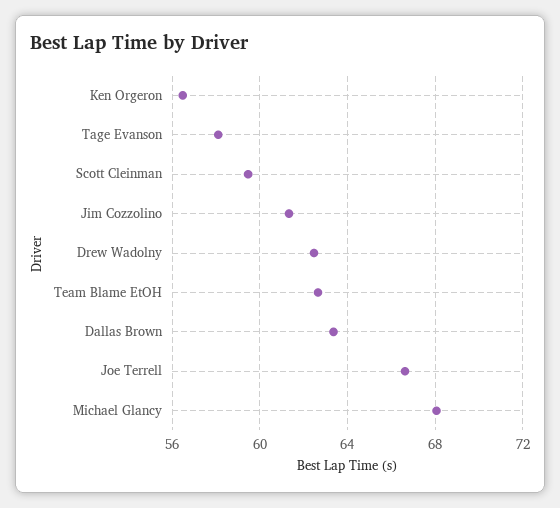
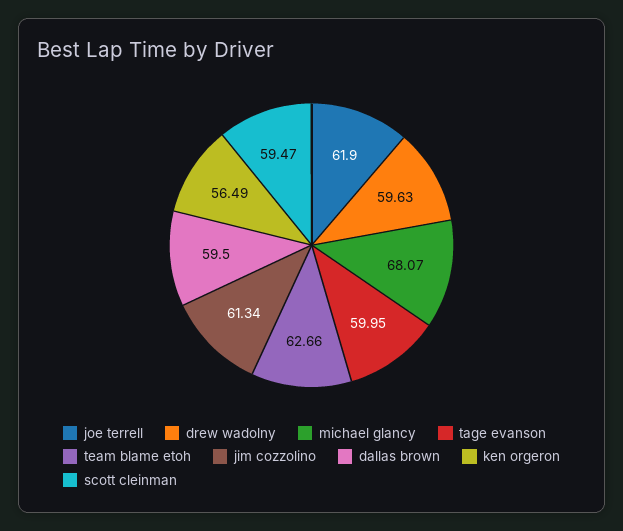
Tage Evanson: 58 -> 59.95
Drew Wadolny: 62.5 -> 59.63
Dallas Brown: 63.5 -> 59.5
Joe Terrell: 66.5 -> 61.9

